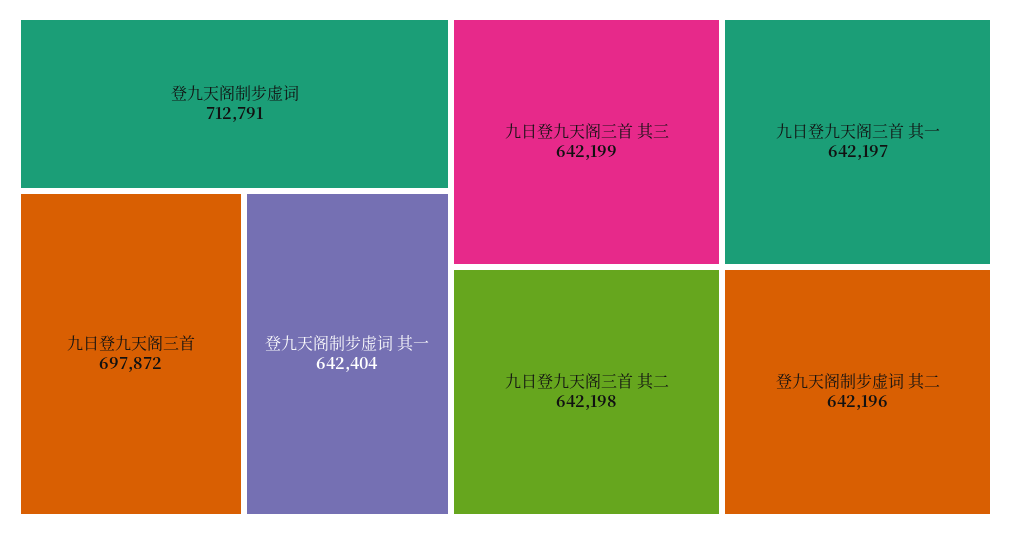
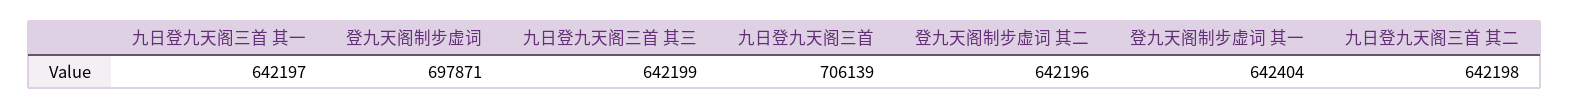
登九天阁制步虚词: 712791 -> 697871
九日登九天阁三首: 697872 -> 706139

